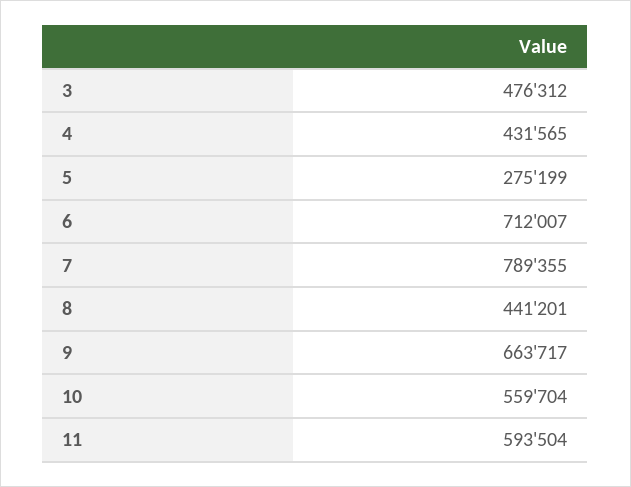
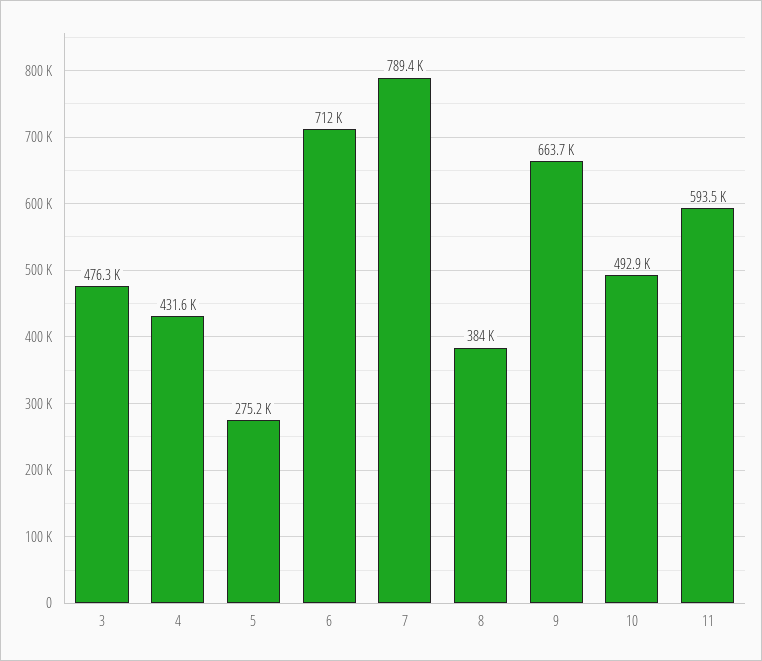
8: 441201 -> 384000
10: 559704 -> 492900

